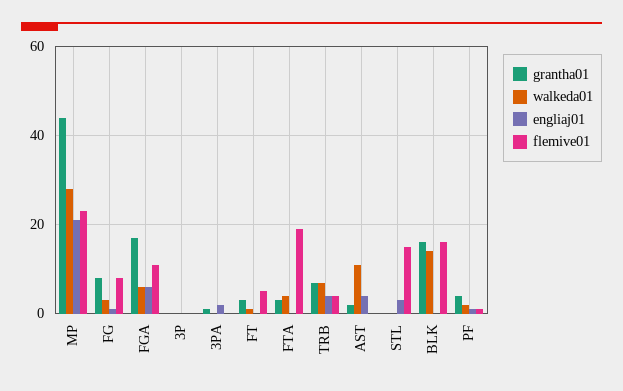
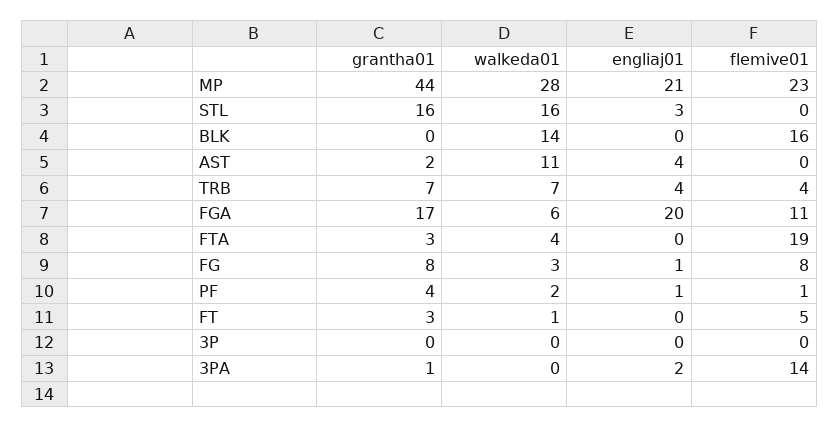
engliaj01, FGA: 5 -> 20
flemive01, 3PA: 0 -> 14
grantha01, STL: 0 -> 16
walkeda01, STL: 0 -> 16
flemive01, STL: 15 -> 0
grantha01, BLK: 15 -> 0

